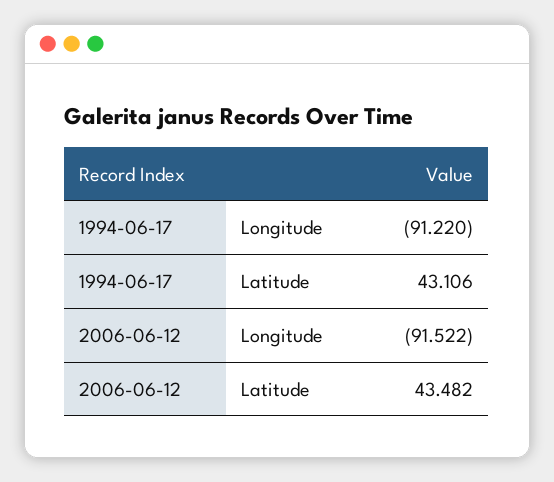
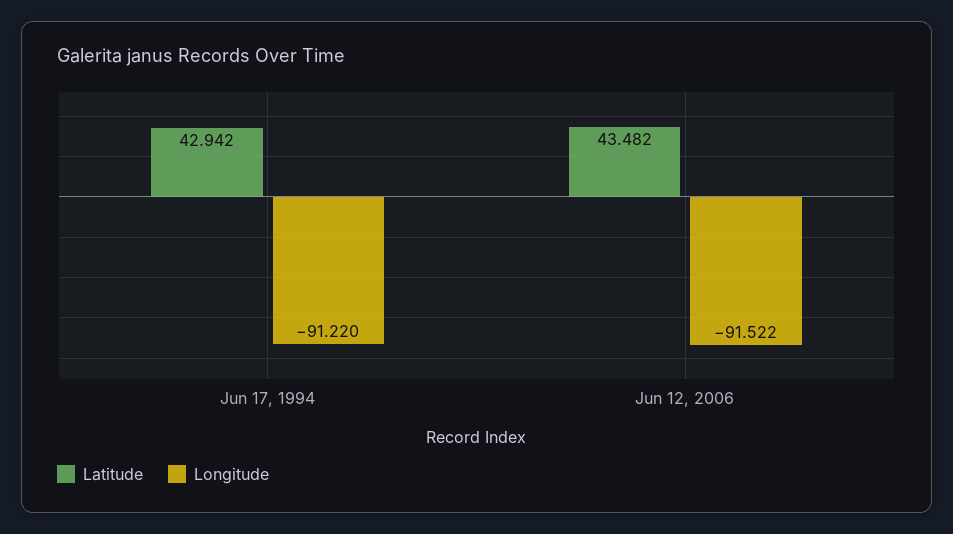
Latitude, 1994-06-17: 43.106 -> 42.942

